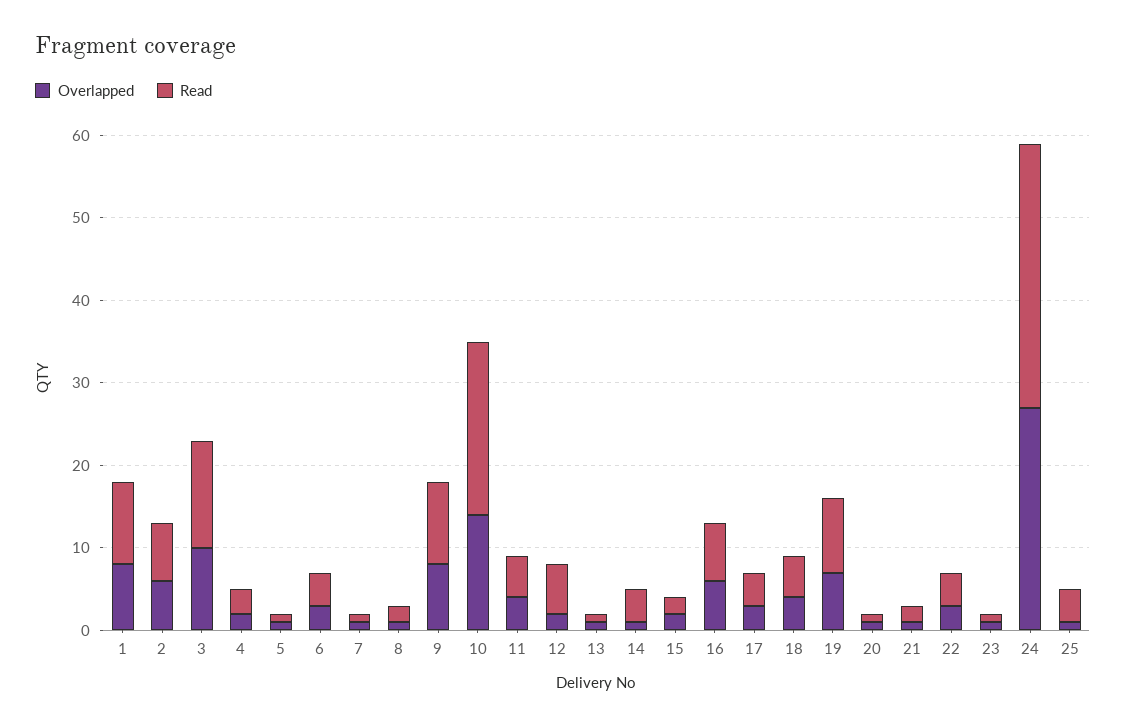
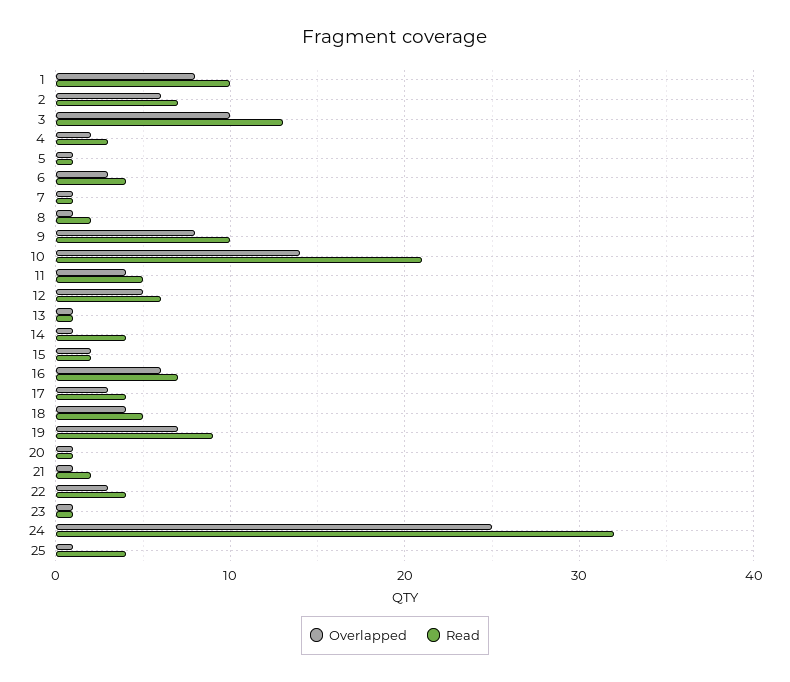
Overlapped, 12: 2 -> 5
Overlapped, 24: 27 -> 25

